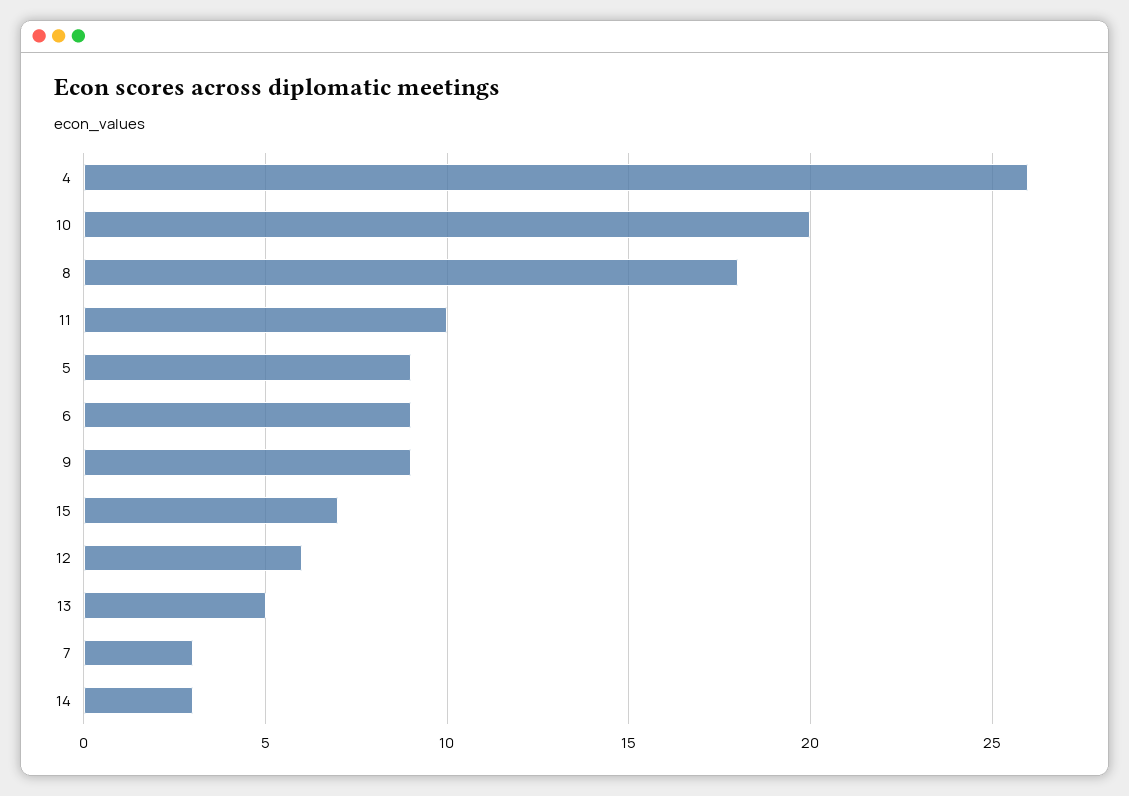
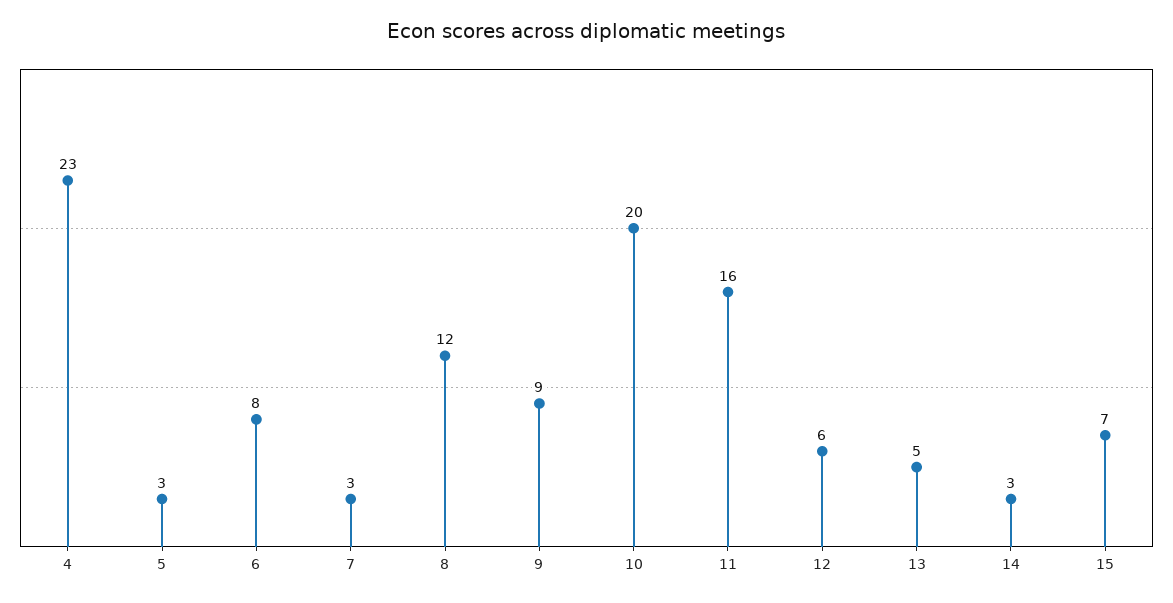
4: 26 -> 23
8: 18 -> 12
11: 10 -> 16
5: 9 -> 3
6: 9 -> 8

